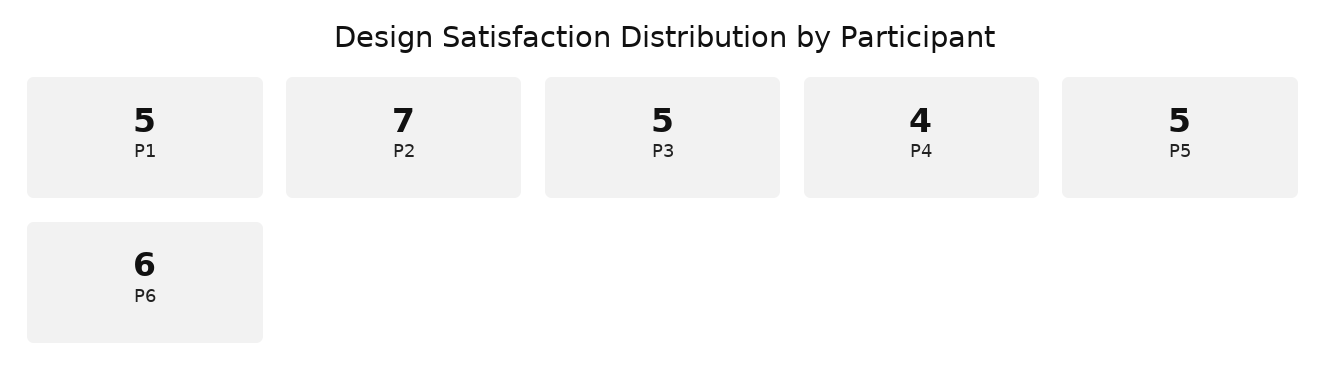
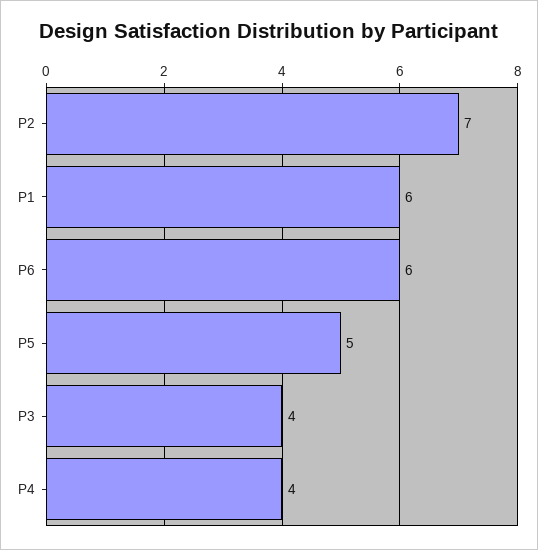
P1: 5 -> 6
P3: 5 -> 4

